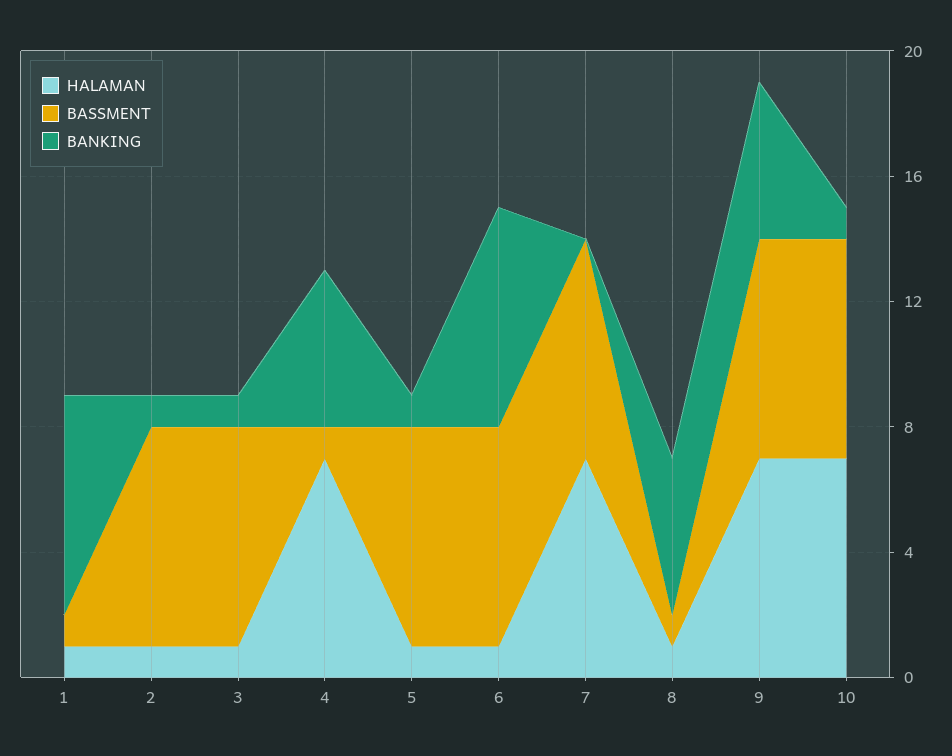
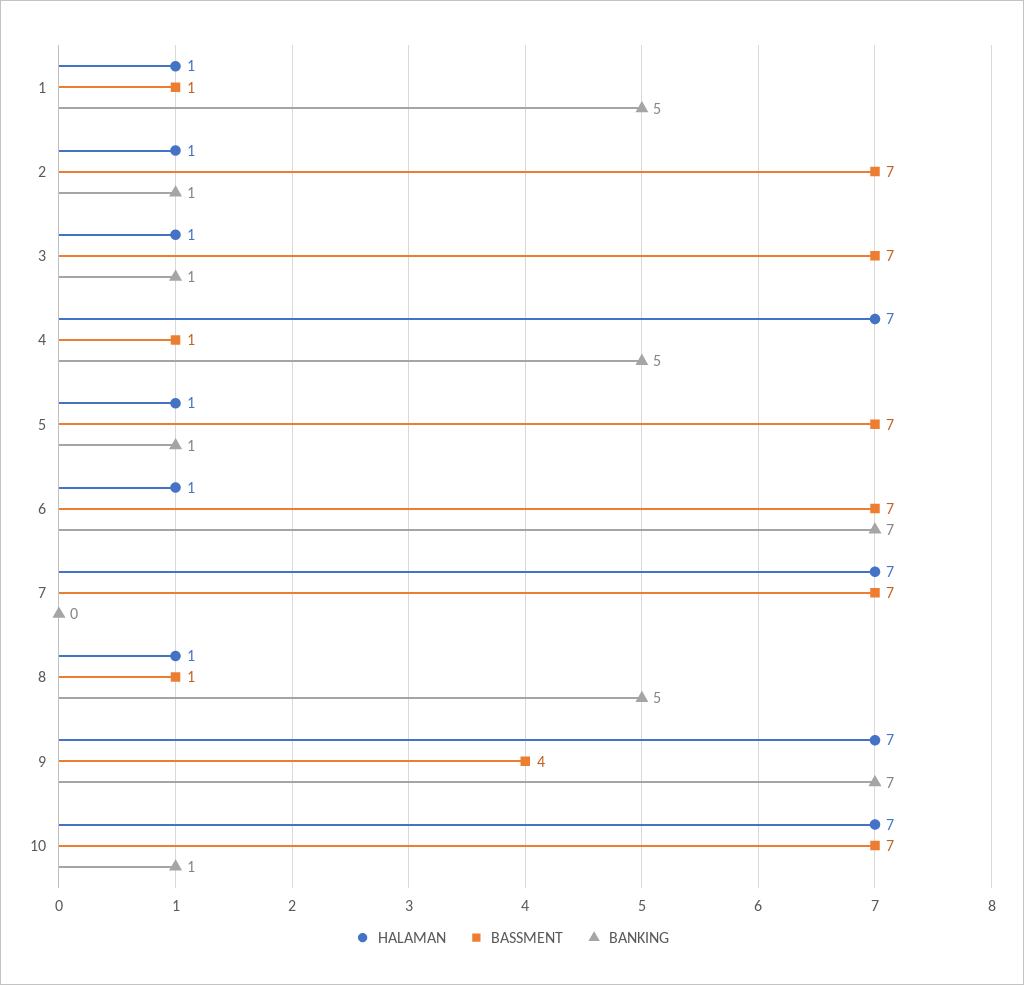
BANKING, 1: 7 -> 5
BASSMENT, 9: 7 -> 4
BANKING, 9: 5 -> 7

